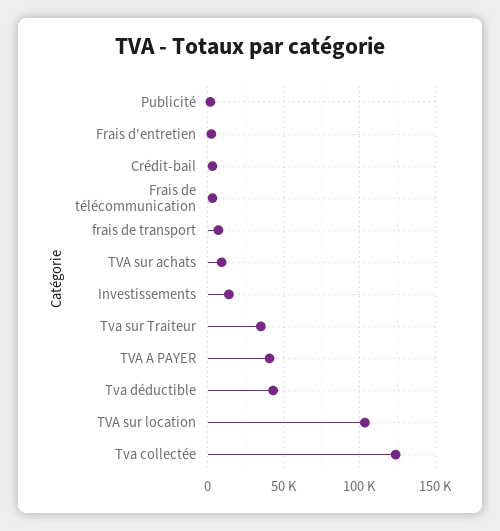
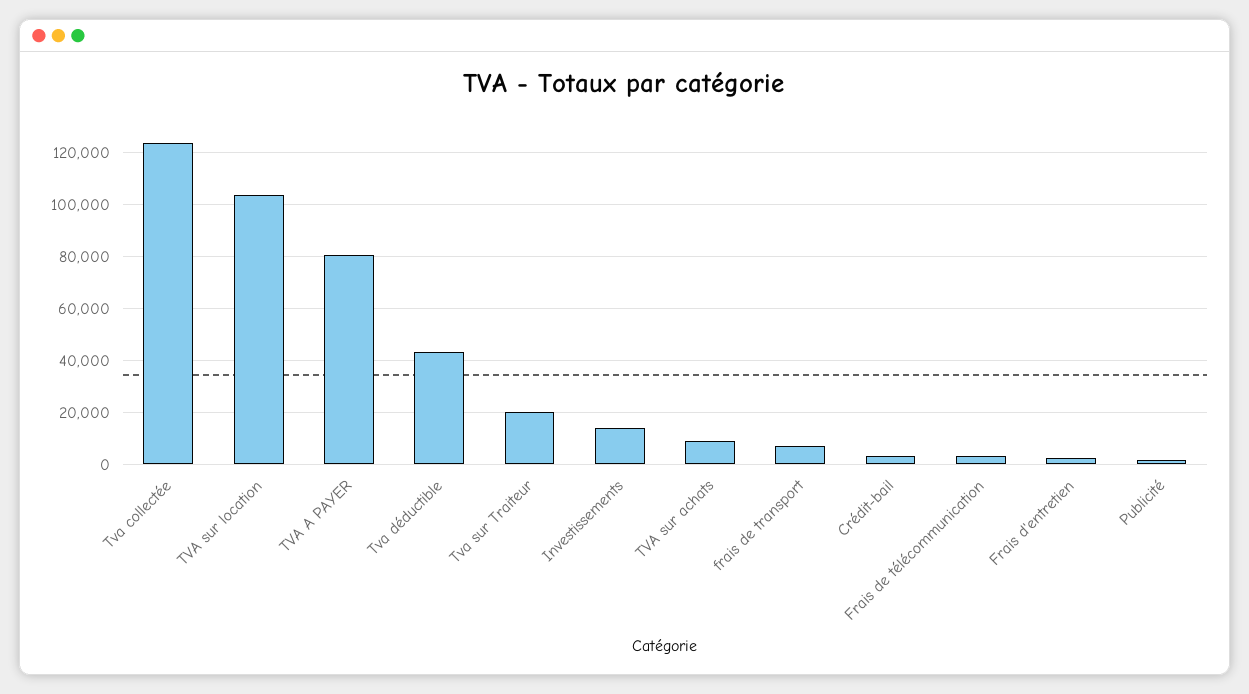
Tva sur Traiteur: 35000 -> 20000
TVA A PAYER: 40000 -> 80000

